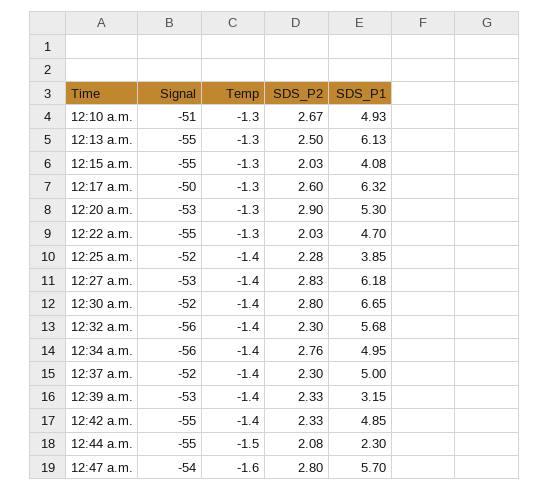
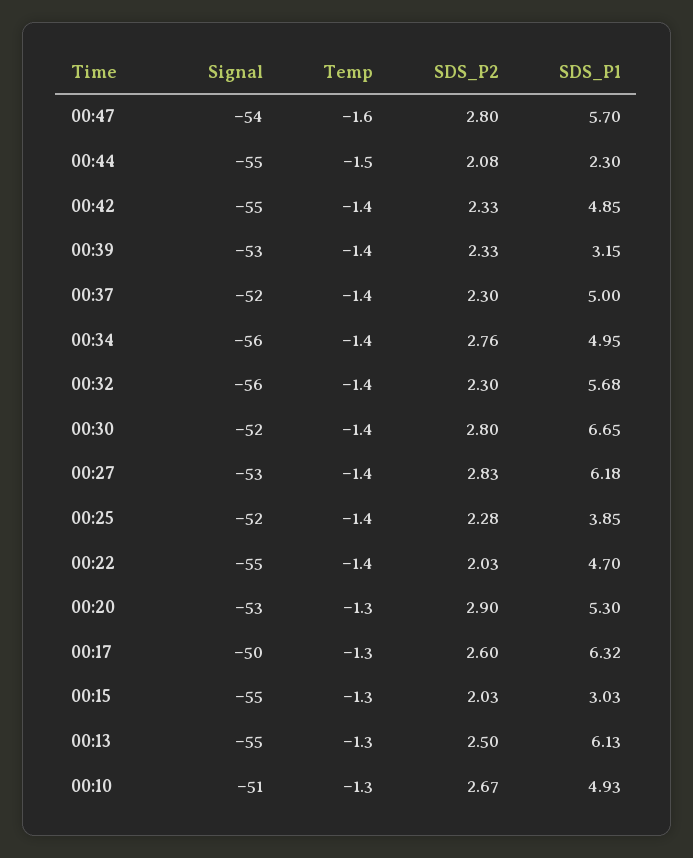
SDS_P1, 12:15 a.m.: 4.08 -> 3.03
Temp, 12:22 a.m.: -1.3 -> -1.4

